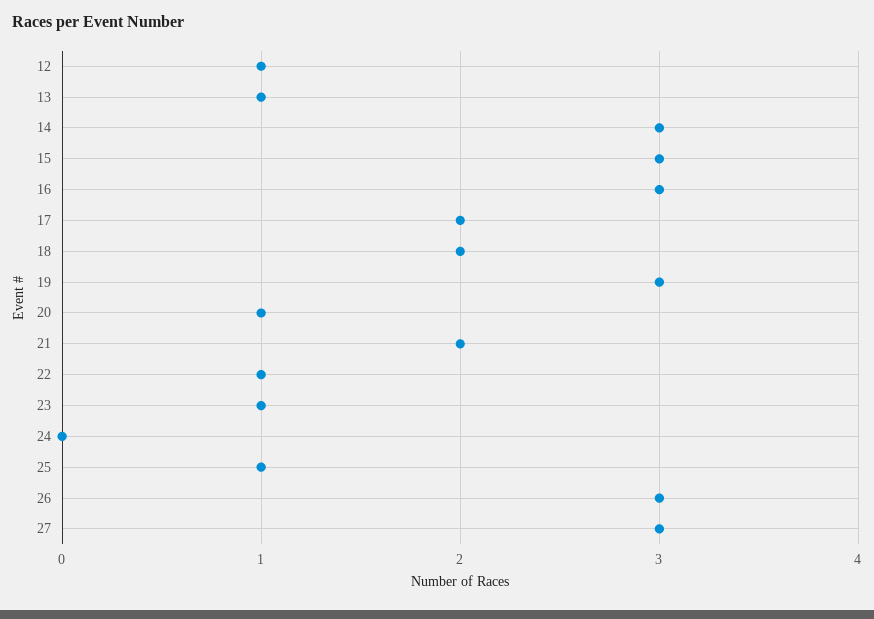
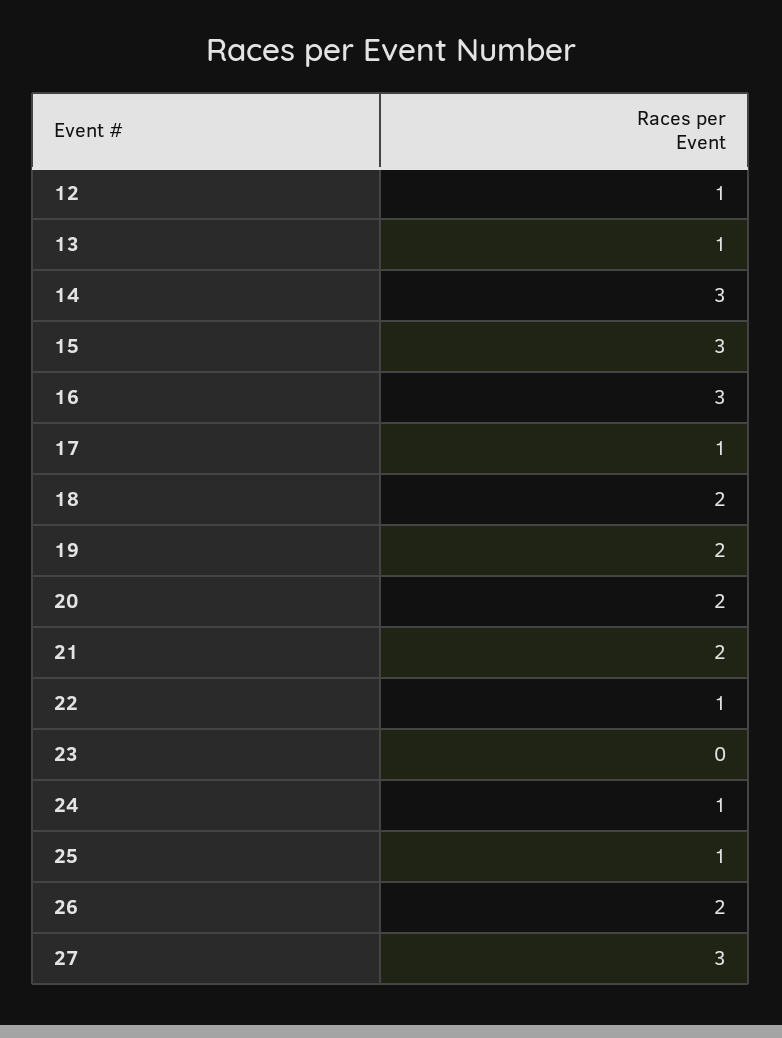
17: 2 -> 1
19: 3 -> 2
20: 1 -> 2
23: 1 -> 0
24: 0 -> 1
26: 3 -> 2

